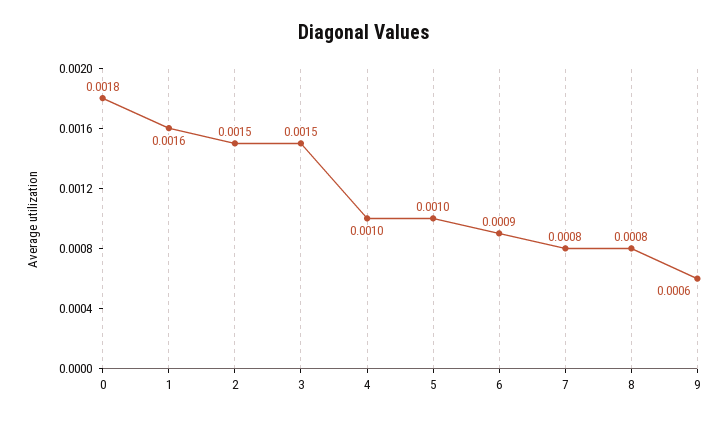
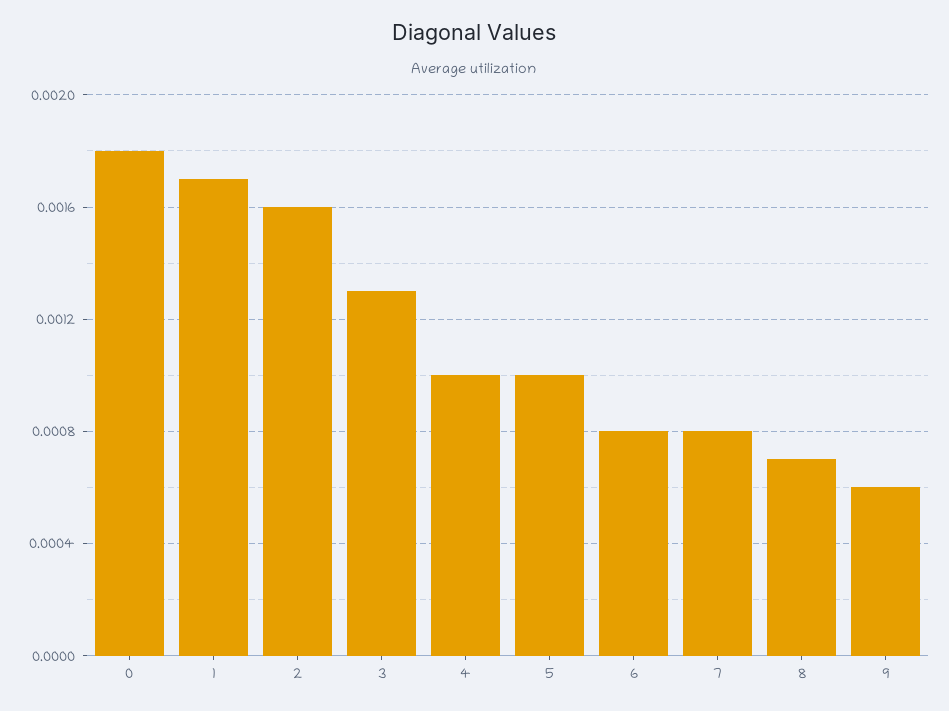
1: 0.0016 -> 0.0017
2: 0.0015 -> 0.0016
3: 0.0015 -> 0.0013
6: 0.0009 -> 0.0008
8: 0.0008 -> 0.0007

